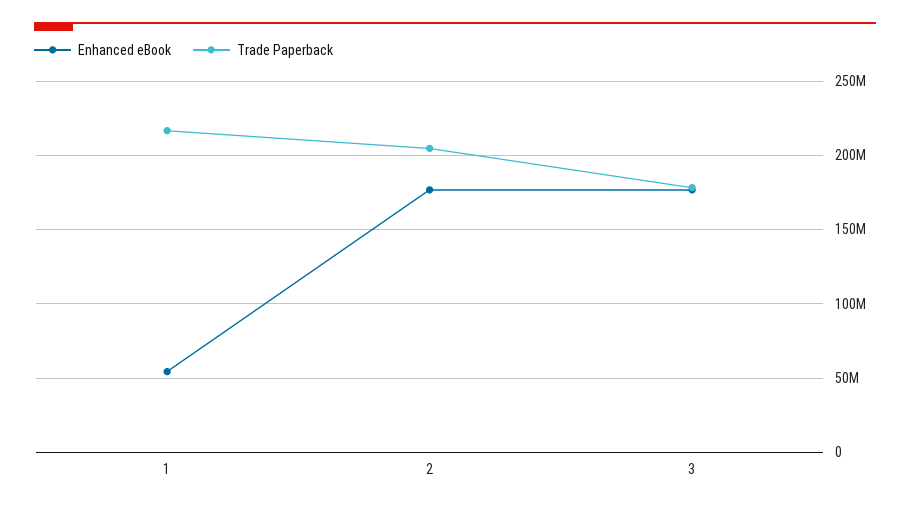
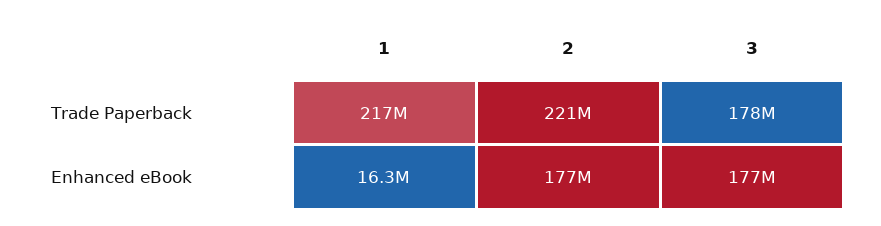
Enhanced eBook, 1: 55000000 -> 16300000
Trade Paperback, 2: 205000000 -> 221000000

